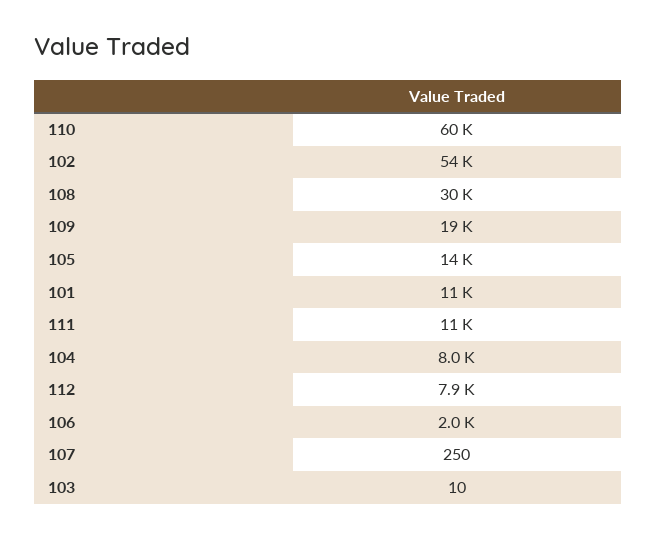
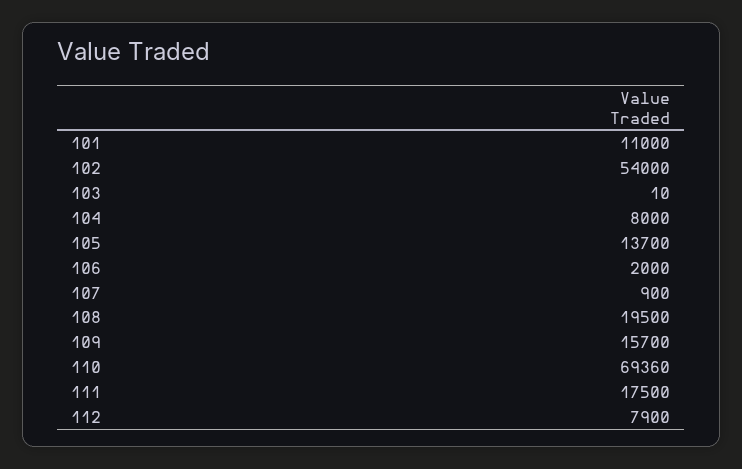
110: 60000 -> 69360
108: 30000 -> 19500
109: 19000 -> 15700
111: 11000 -> 17500
107: 250 -> 900

